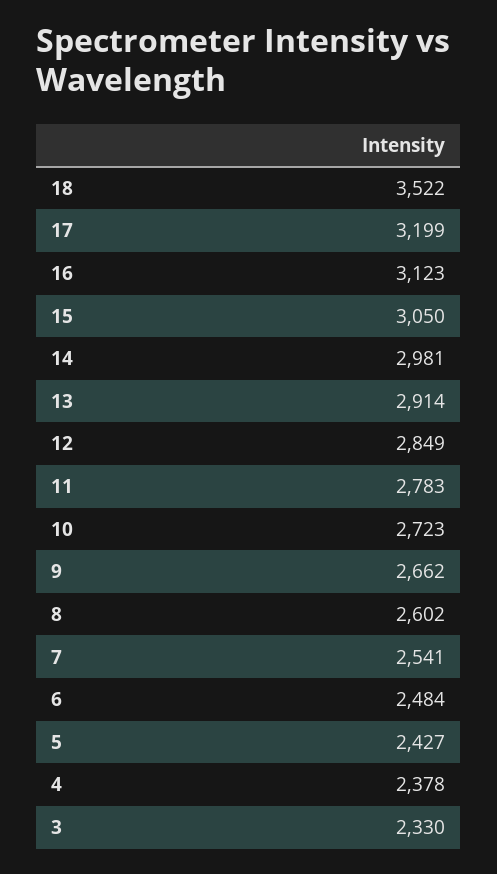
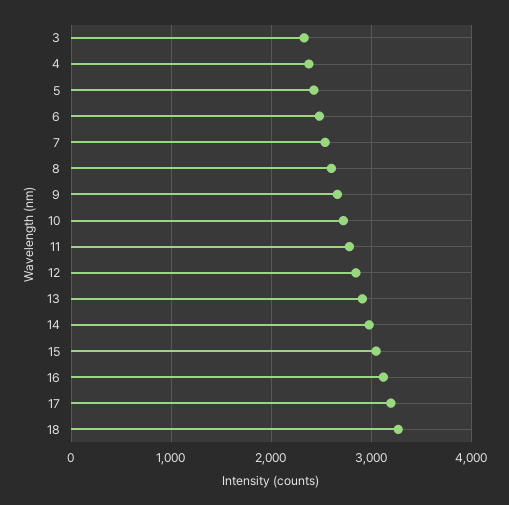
18: 3522 -> 3300

